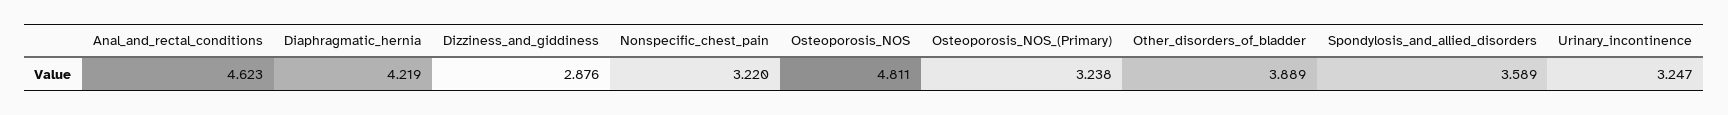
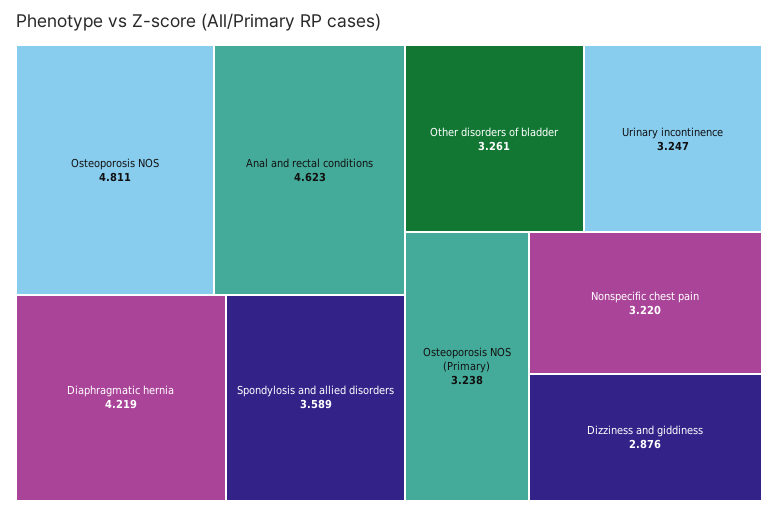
Other_disorders_of_bladder: 3.889 -> 3.261

